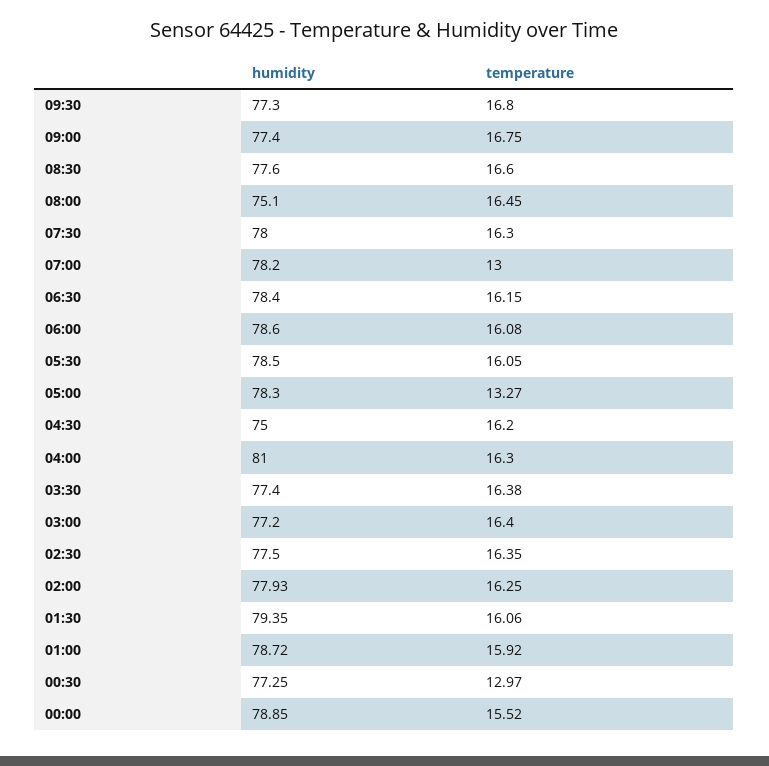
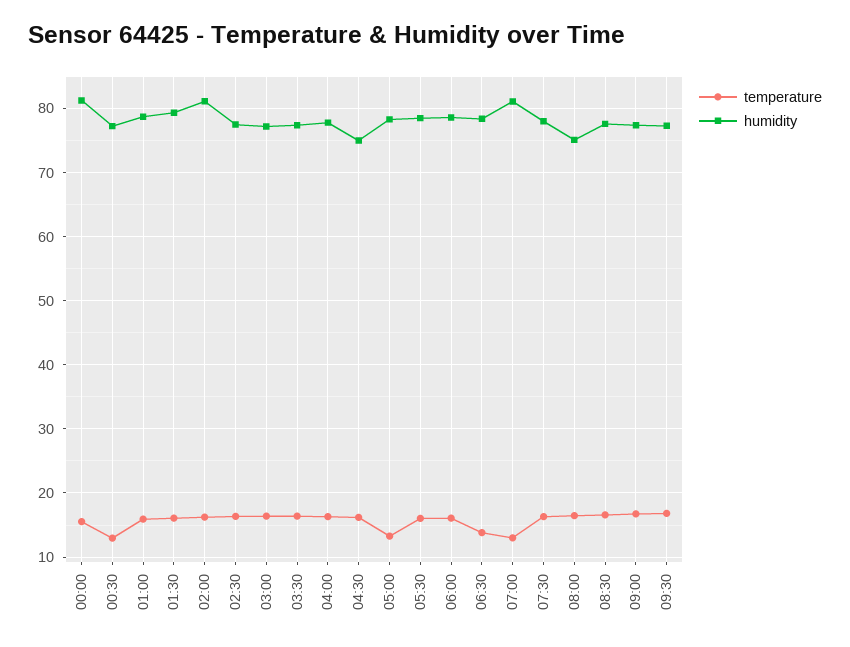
humidity, 07:00: 78.2 -> 81
temperature, 06:30: 16.15 -> 14
humidity, 04:00: 81 -> 78
humidity, 02:00: 77.93 -> 81
humidity, 00:00: 78.85 -> 81

